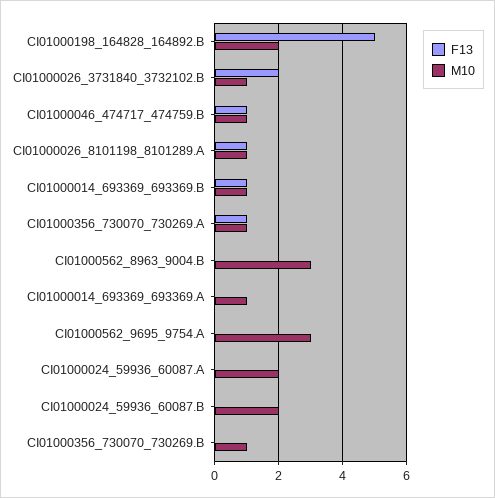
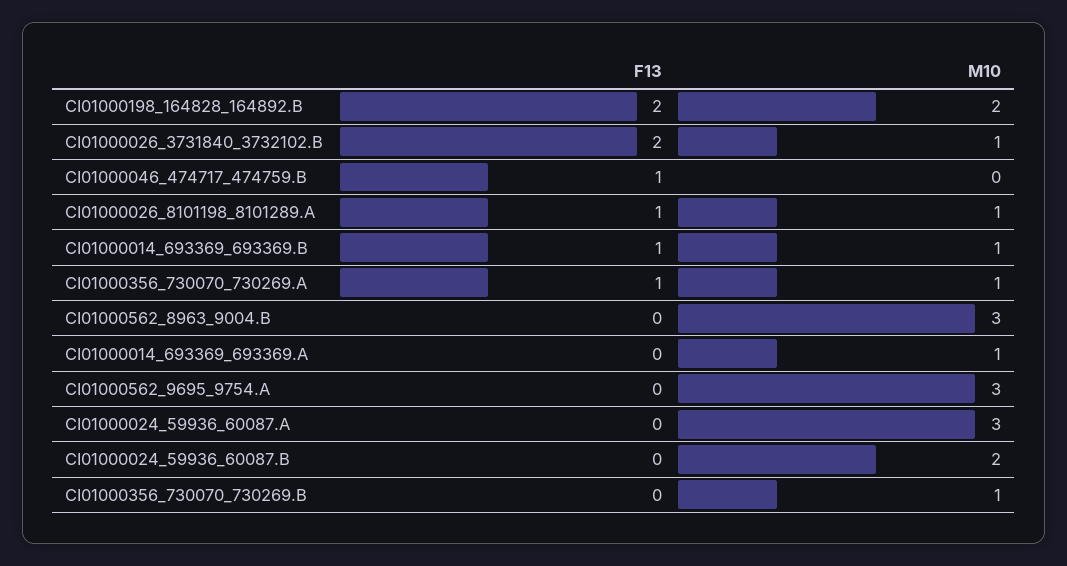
F13, CI01000198_164828_164892.B: 5 -> 2
M10, CI01000046_474717_474759.B: 1 -> 0
M10, CI01000024_59936_60087.A: 2 -> 3

